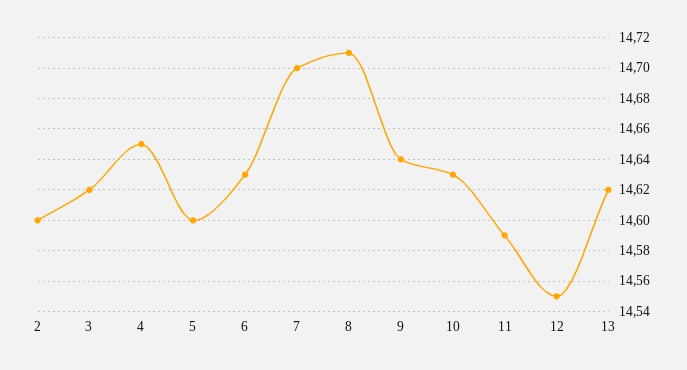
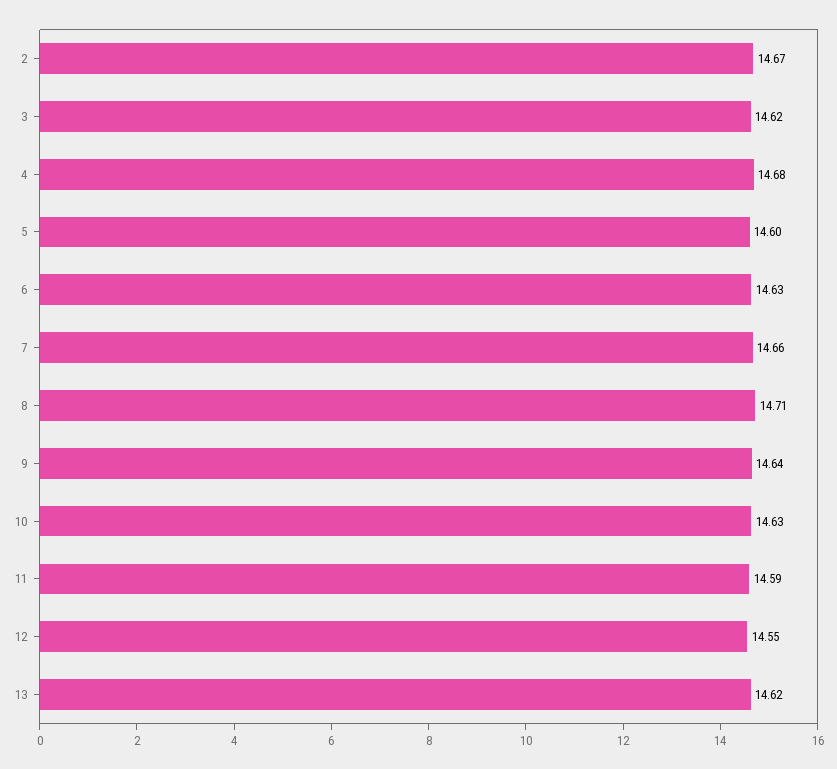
2: 14.6 -> 14.67
4: 14.65 -> 14.68
7: 14.7 -> 14.66

